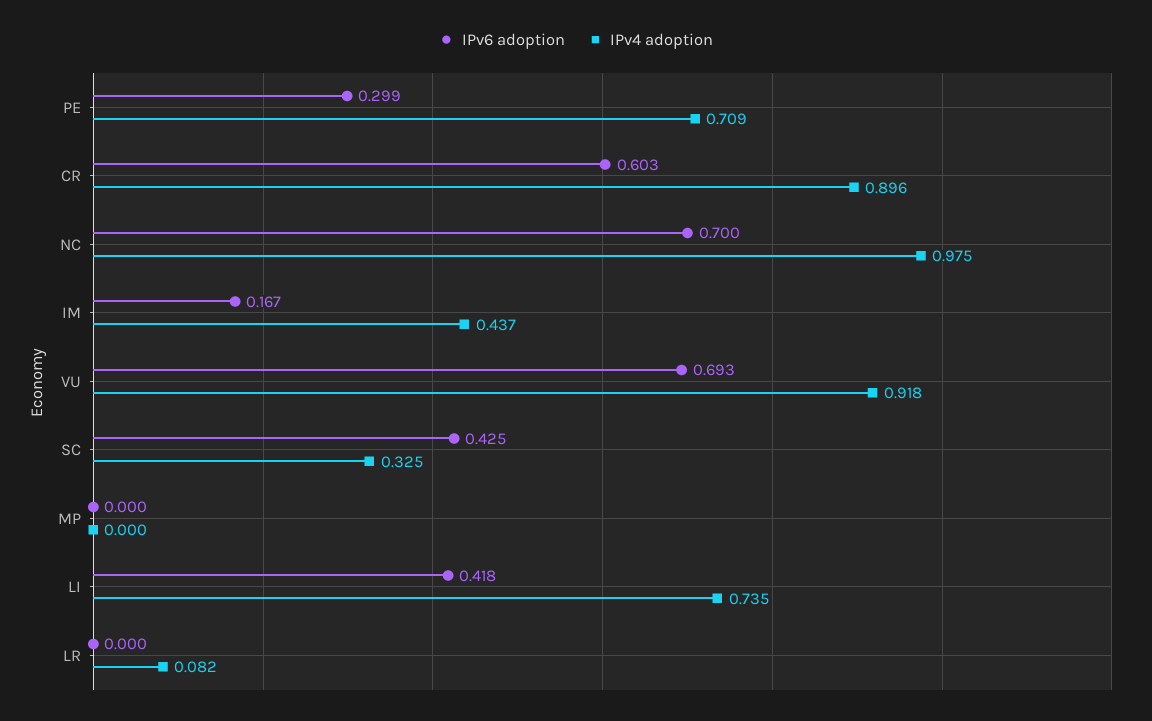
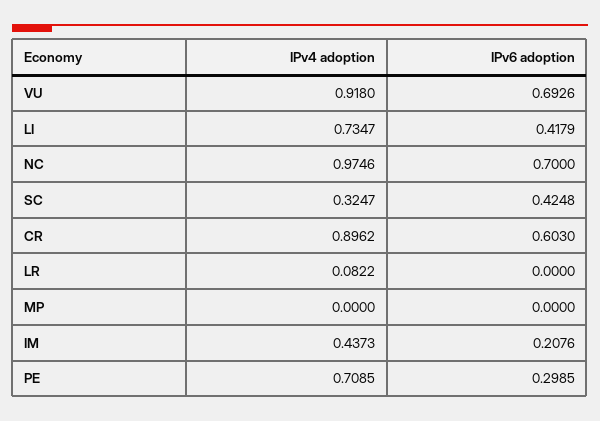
IPv6 adoption, IM: 0.167 -> 0.2076

